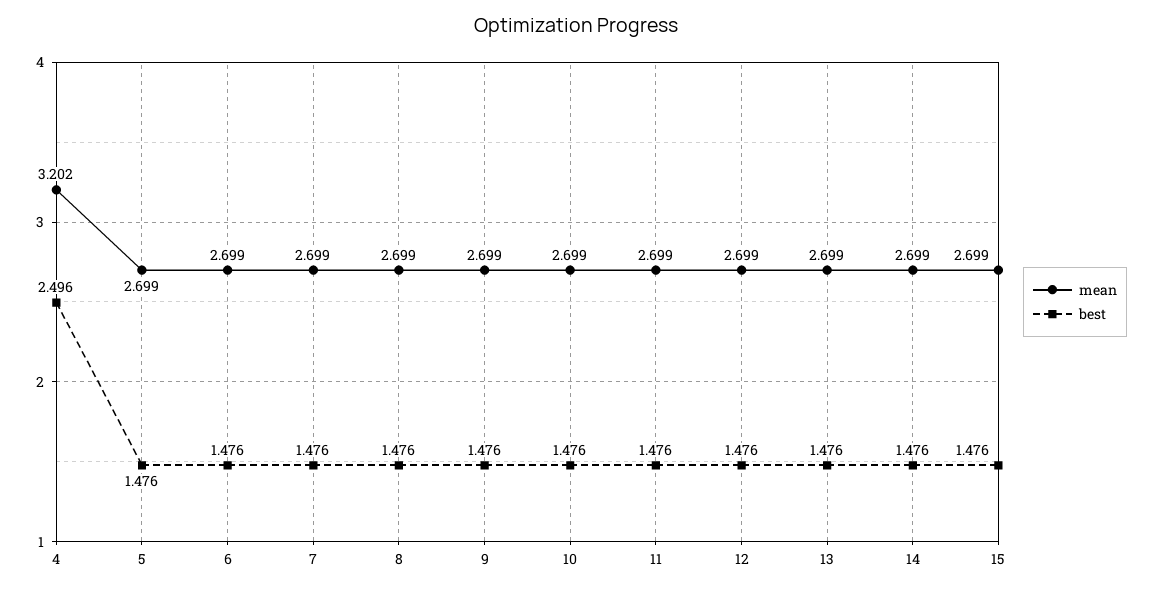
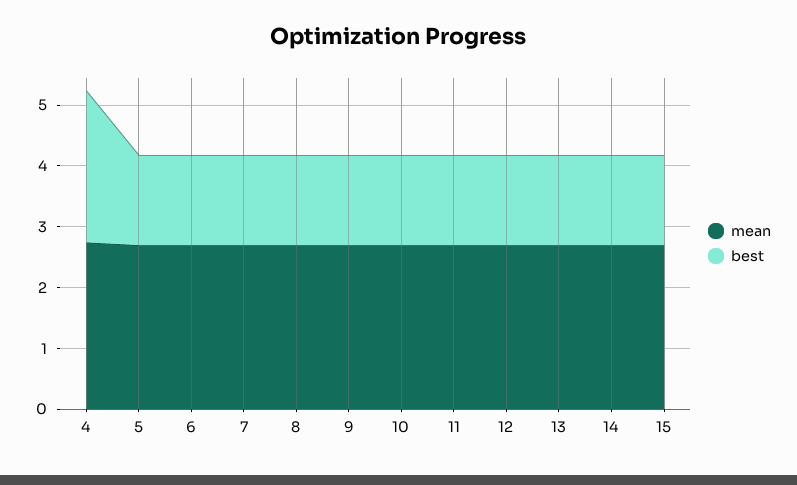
mean, 4: 3.202 -> 2.8

